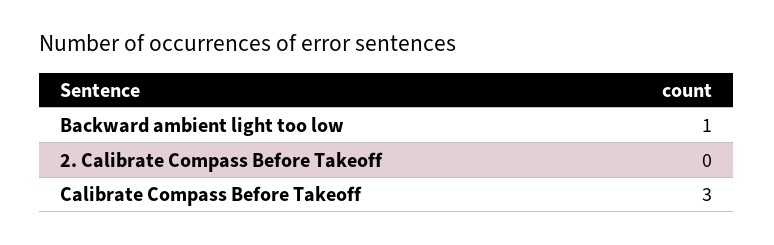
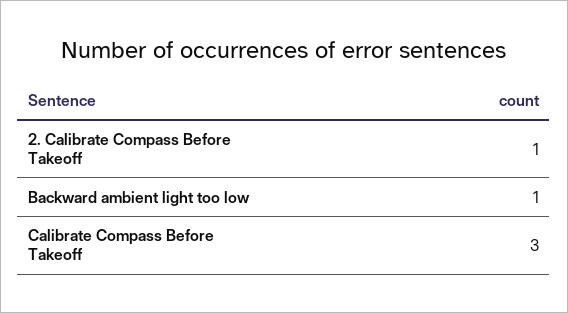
2. Calibrate Compass Before Takeoff: 0 -> 1

